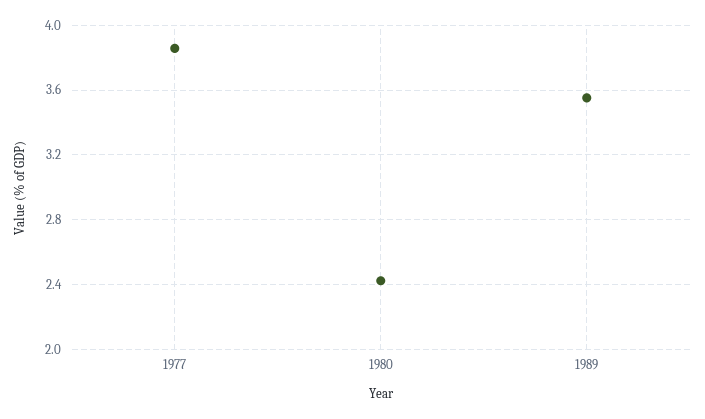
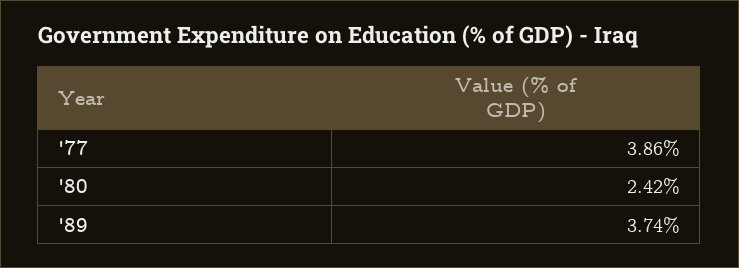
1989: 3.55 -> 3.74

